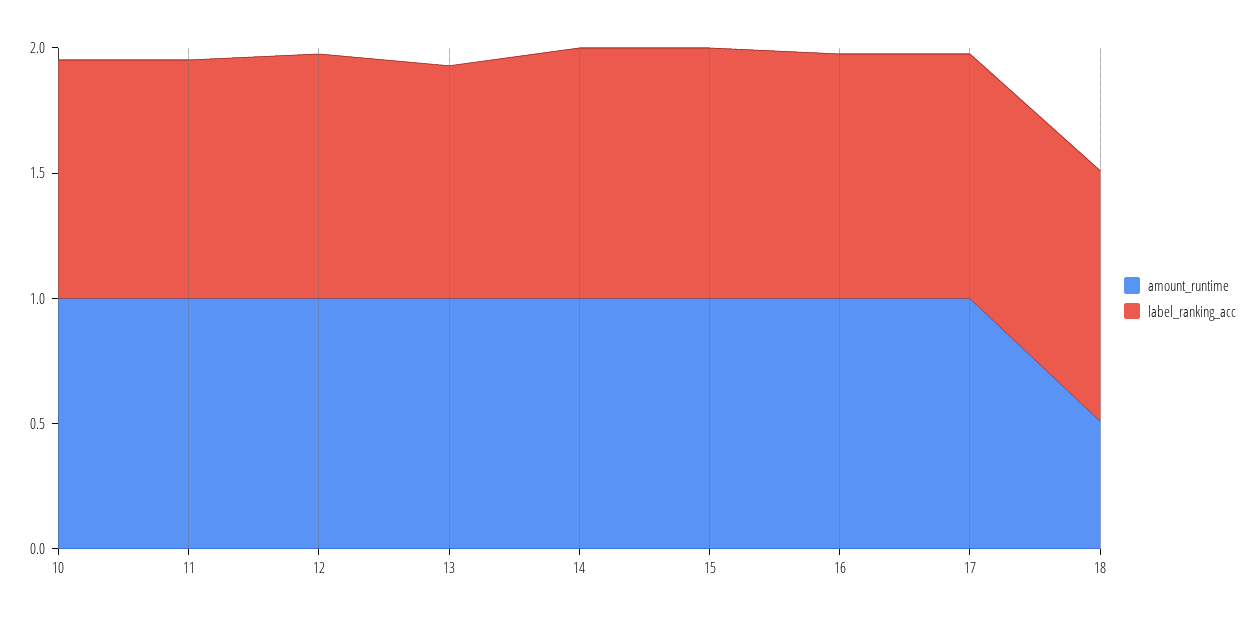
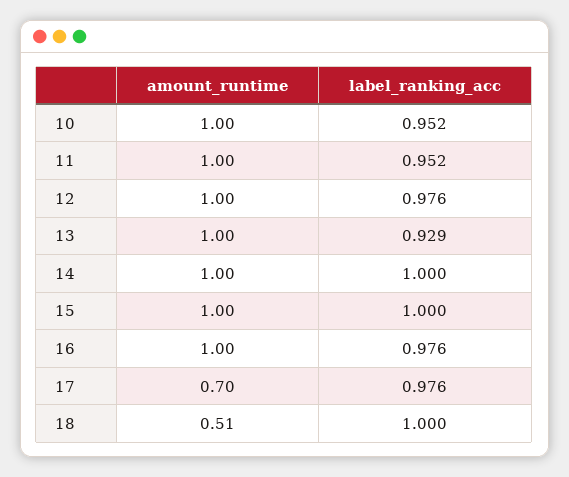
amount_runtime, 17: 1 -> 0.7

